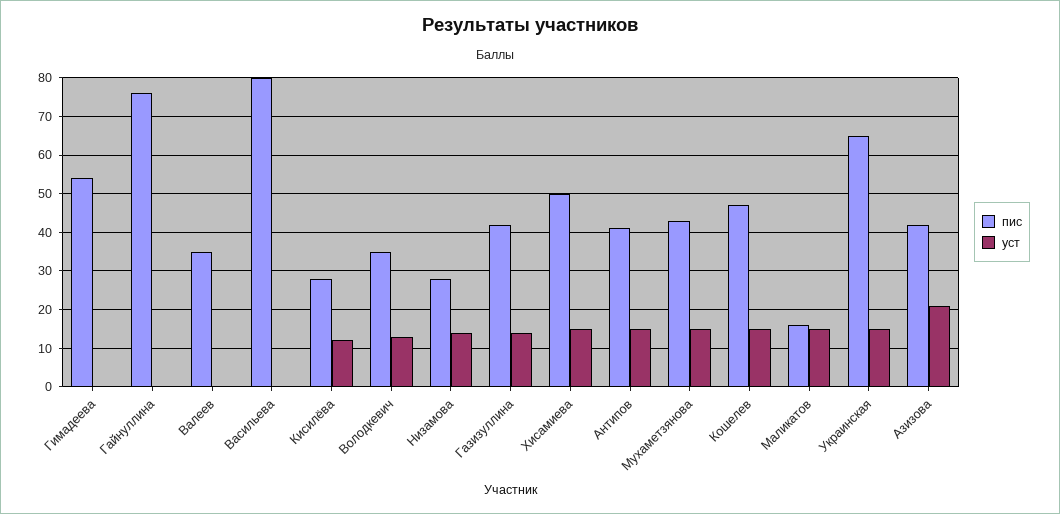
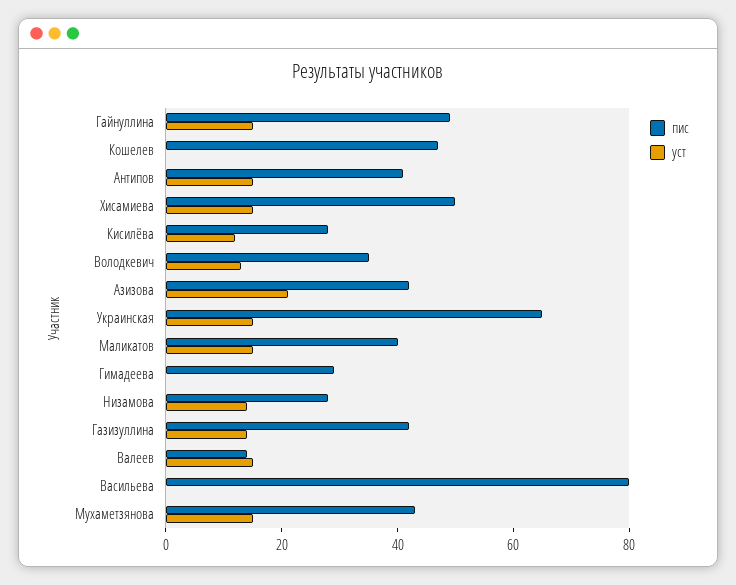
пис, Гимадеева: 55 -> 30
пис, Гайнуллина: 75 -> 50
уст, Гайнуллина: 0 -> 15
пис, Валеев: 35 -> 15
уст, Валеев: 0 -> 15
уст, Кошелев: 15 -> 0
пис, Маликатов: 15 -> 40

